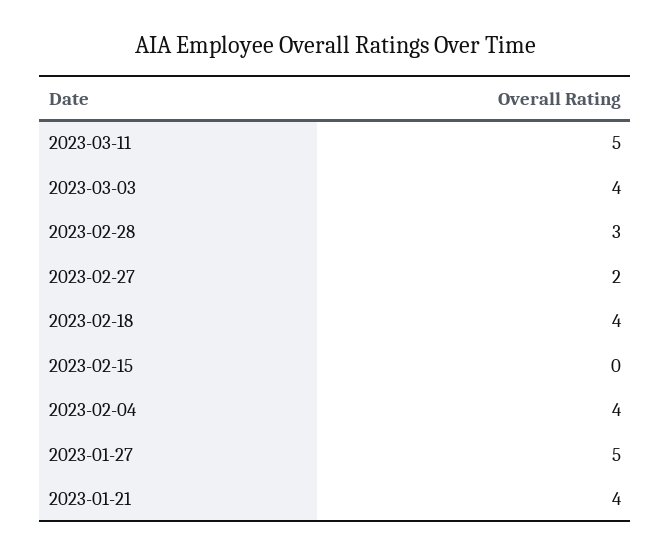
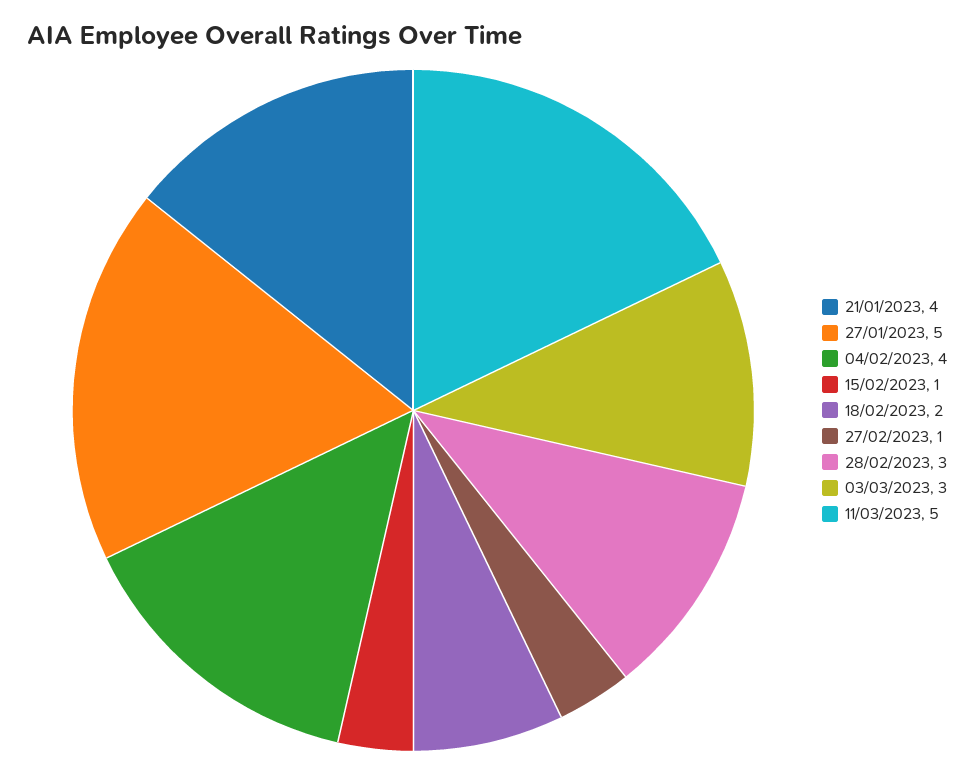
2023-03-03: 4 -> 3
2023-02-27: 2 -> 1
2023-02-18: 4 -> 2
2023-02-15: 0 -> 1

